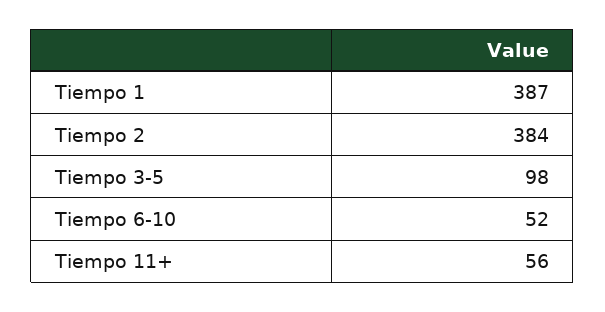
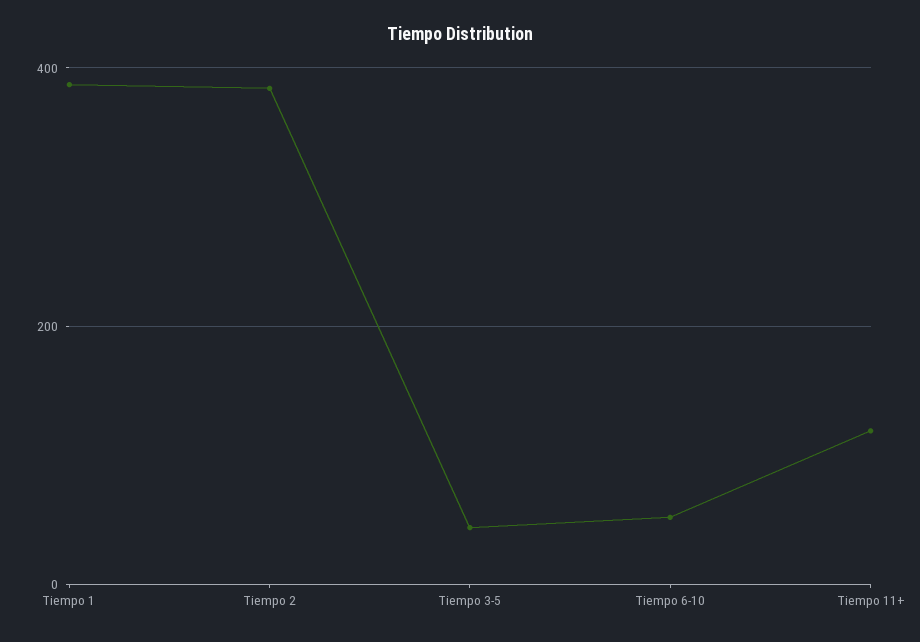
Tiempo 3-5: 98 -> 40
Tiempo 11+: 56 -> 120

